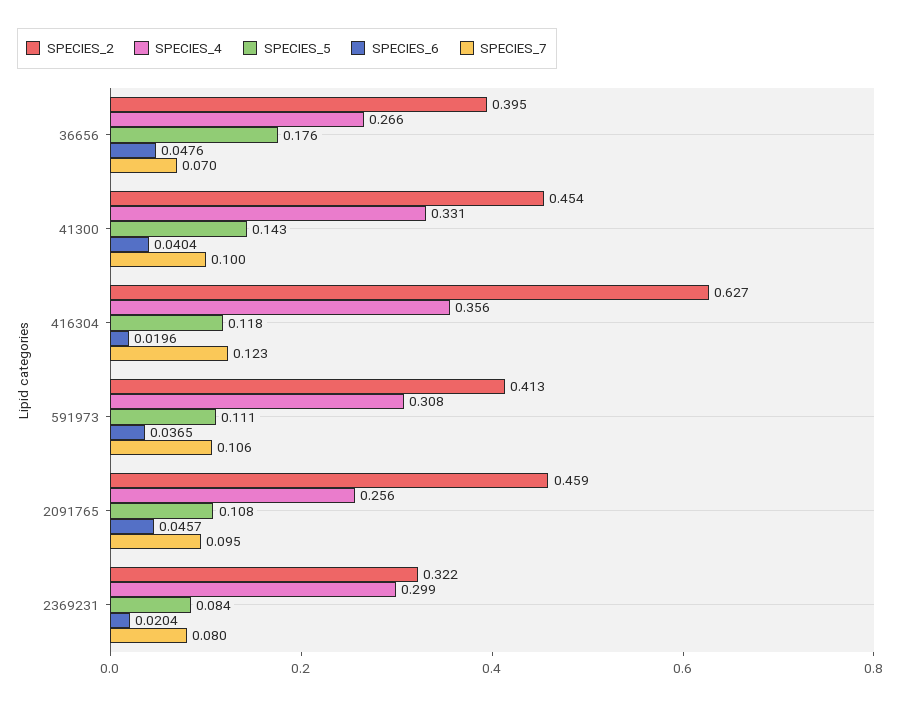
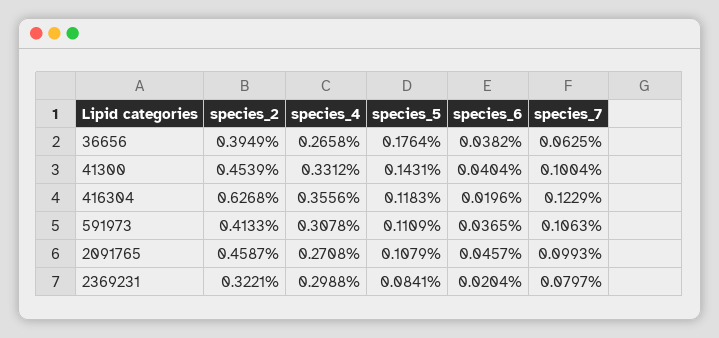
SPECIES_6, 36656: 0.0476 -> 0.0382
SPECIES_7, 36656: 0.07 -> 0.0625
SPECIES_4, 2091765: 0.256 -> 0.2708
SPECIES_7, 2091765: 0.095 -> 0.0993

